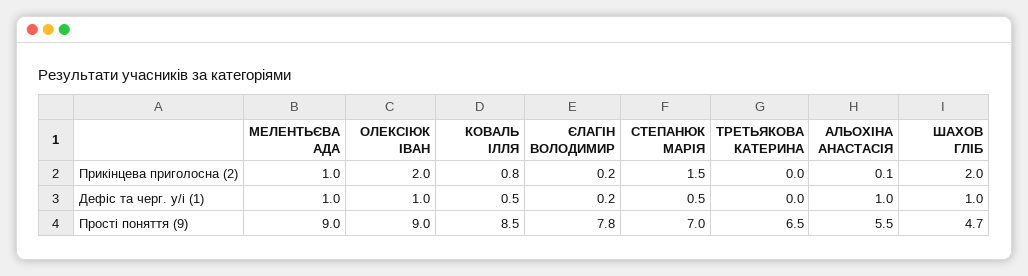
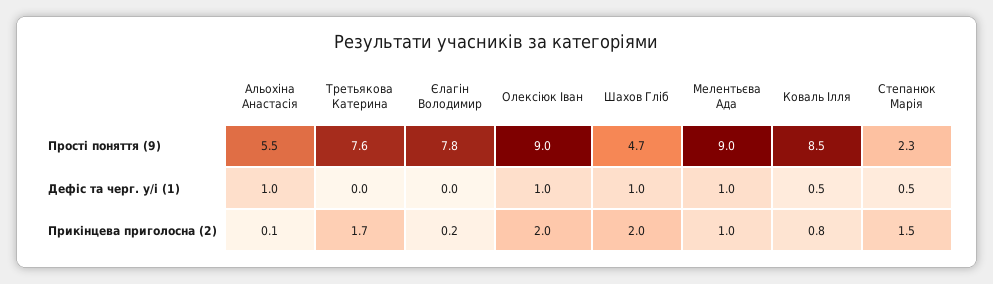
ТРЕТЬЯКОВА КАТЕРИНА, Прикінцева приголосна (2): 0 -> 1.7
ЄЛАГІН ВОЛОДИМИР, Дефіс та черг. y/i (1): 0.2 -> 0
СТЕПАНЮК МАРІЯ, Прості поняття (9): 7 -> 2.3
ТРЕТЬЯКОВА КАТЕРИНА, Прості поняття (9): 6.5 -> 7.6

